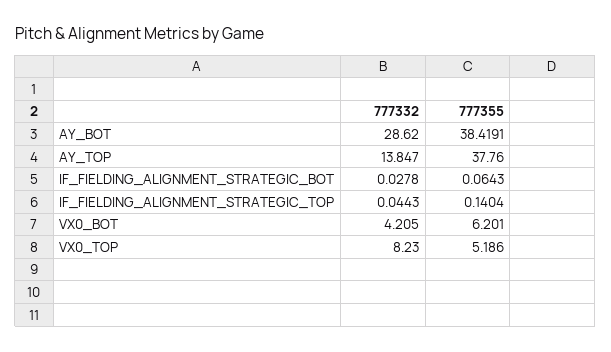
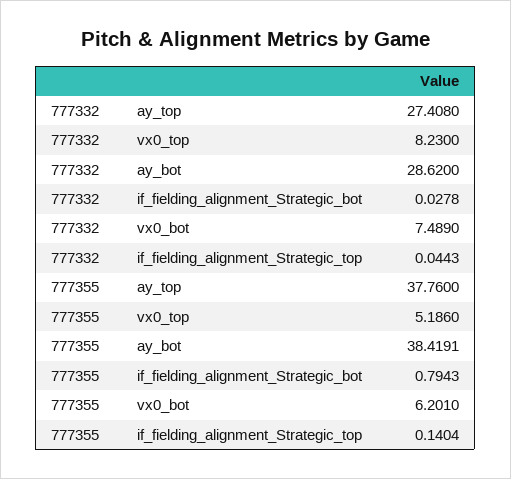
777332, AY_TOP: 13.847 -> 27.408
777355, IF_FIELDING_ALIGNMENT_STRATEGIC_BOT: 0.0643 -> 0.7943
777332, VX0_BOT: 4.205 -> 7.489

